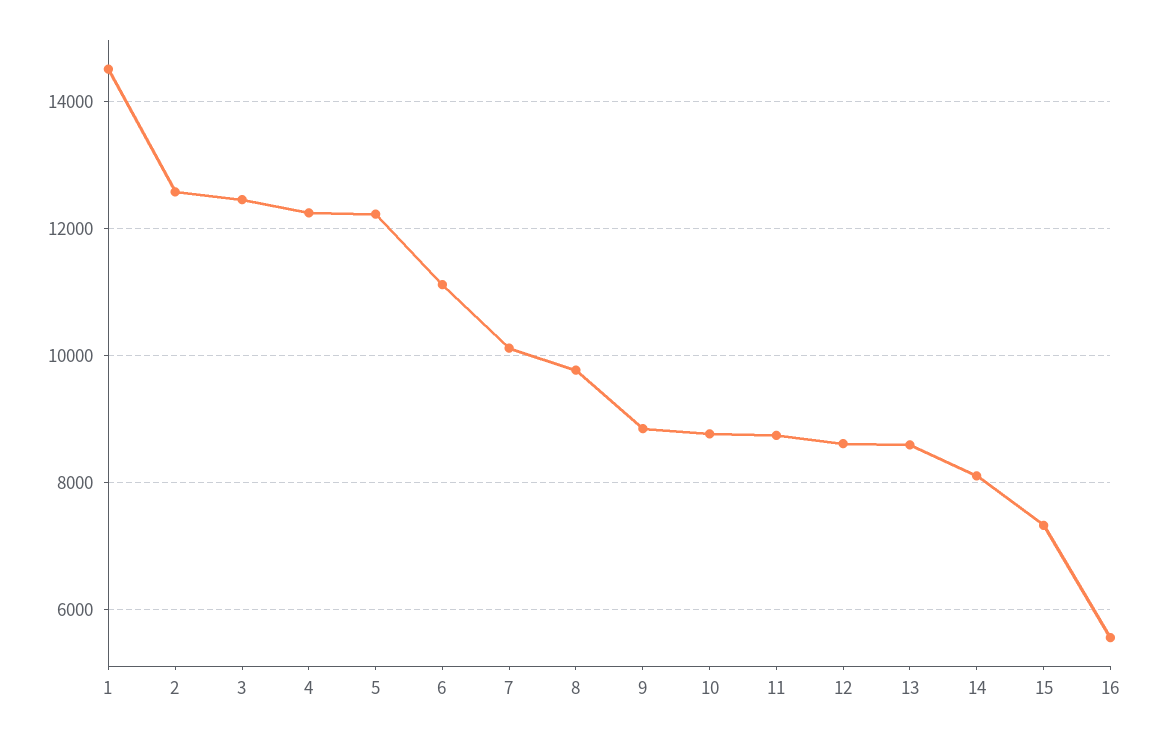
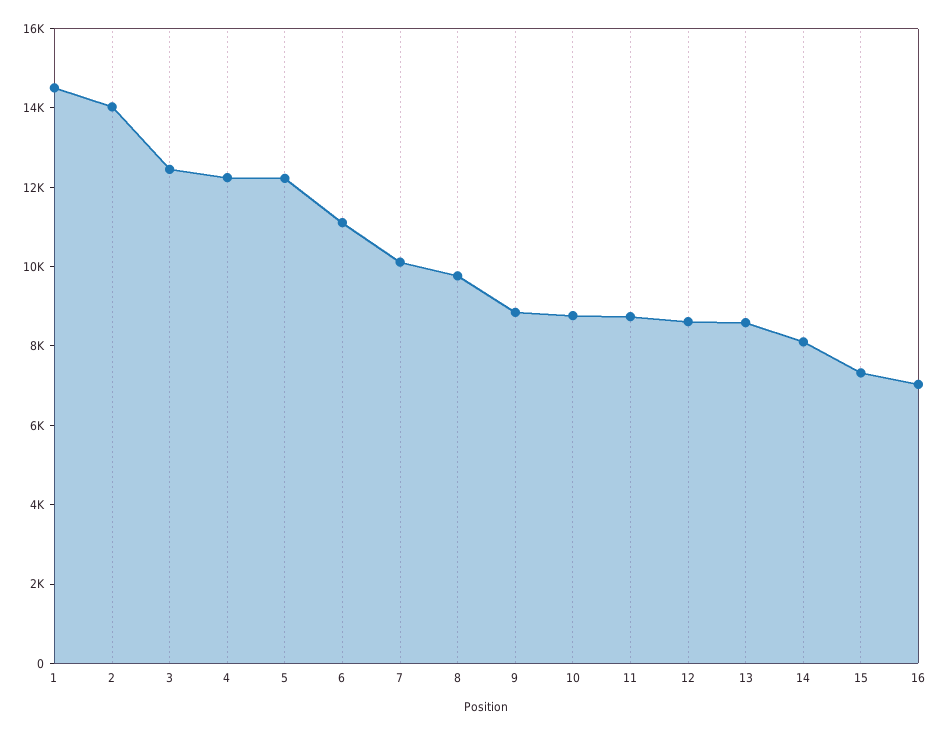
2: 12600 -> 14000
16: 5600 -> 7000

